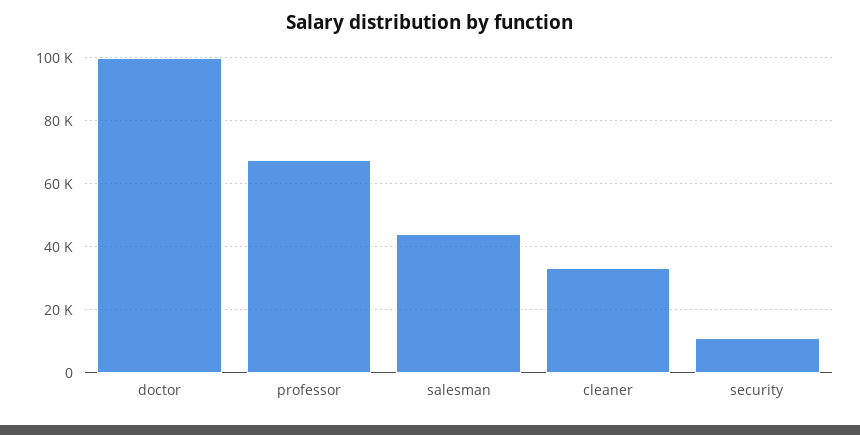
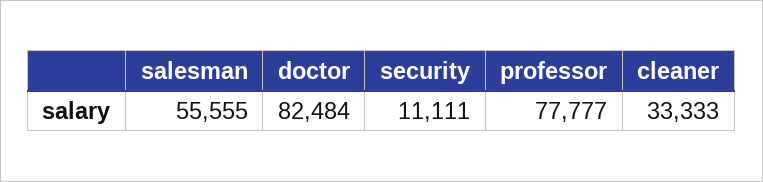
doctor: 100000 -> 82484
professor: 68000 -> 77777
salesman: 44000 -> 55555

